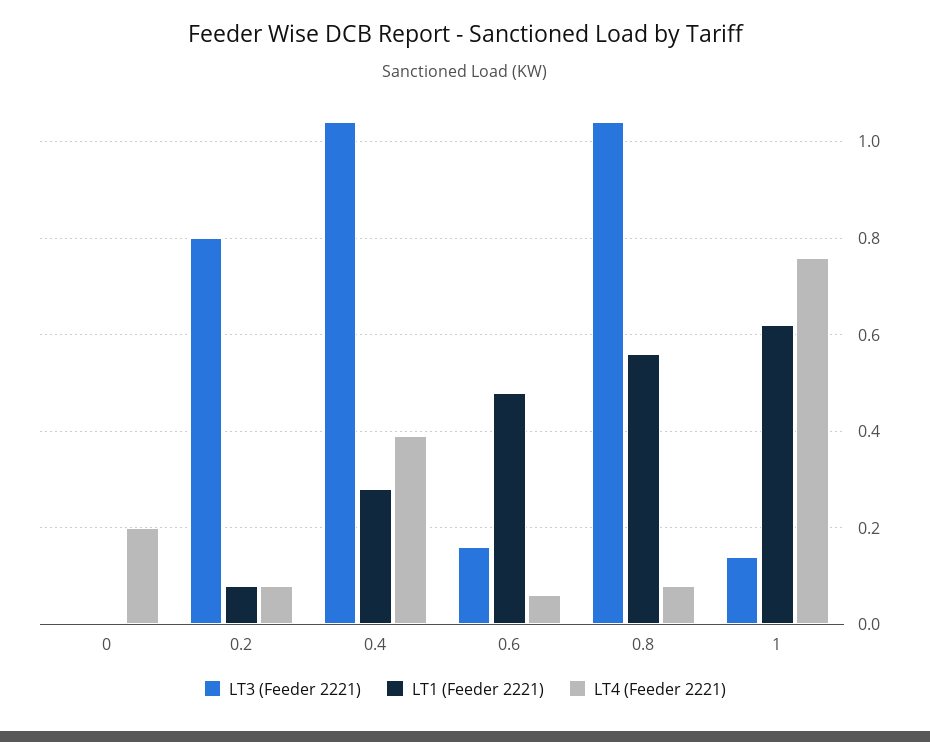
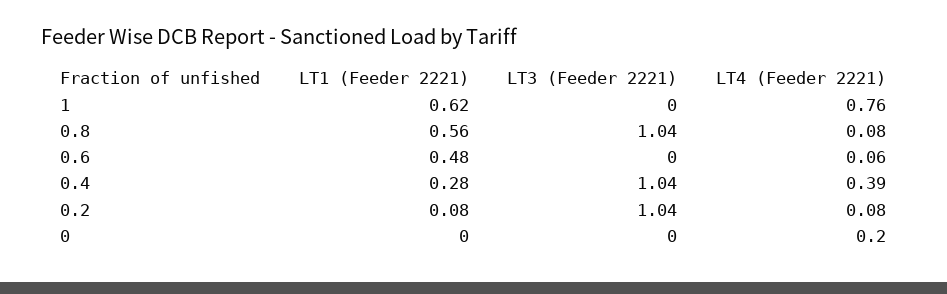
LT3 (Feeder 2221), 0.2: 0.8 -> 1.04
LT3 (Feeder 2221), 0.6: 0.15 -> 0
LT3 (Feeder 2221), 1: 0.15 -> 0

